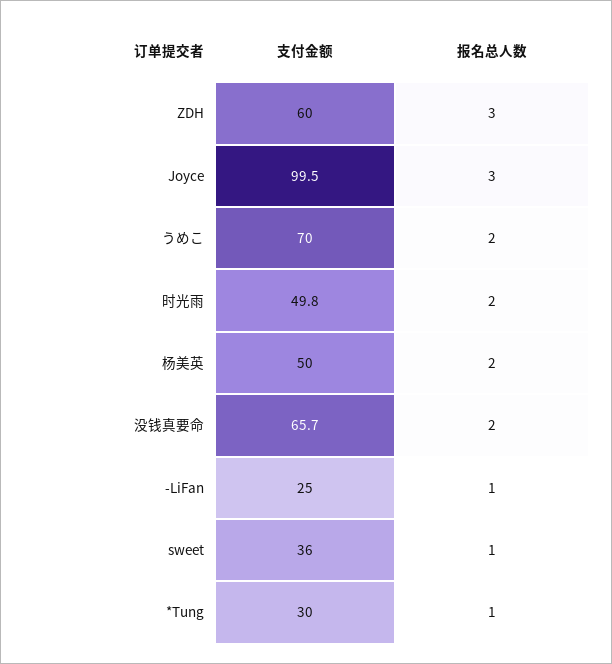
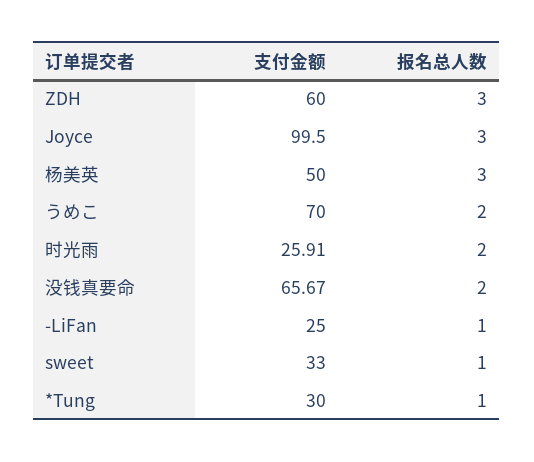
支付金额, 时光雨: 49.8 -> 25.91
报名总人数, 杨美英: 2 -> 3
支付金额, sweet: 36 -> 33

